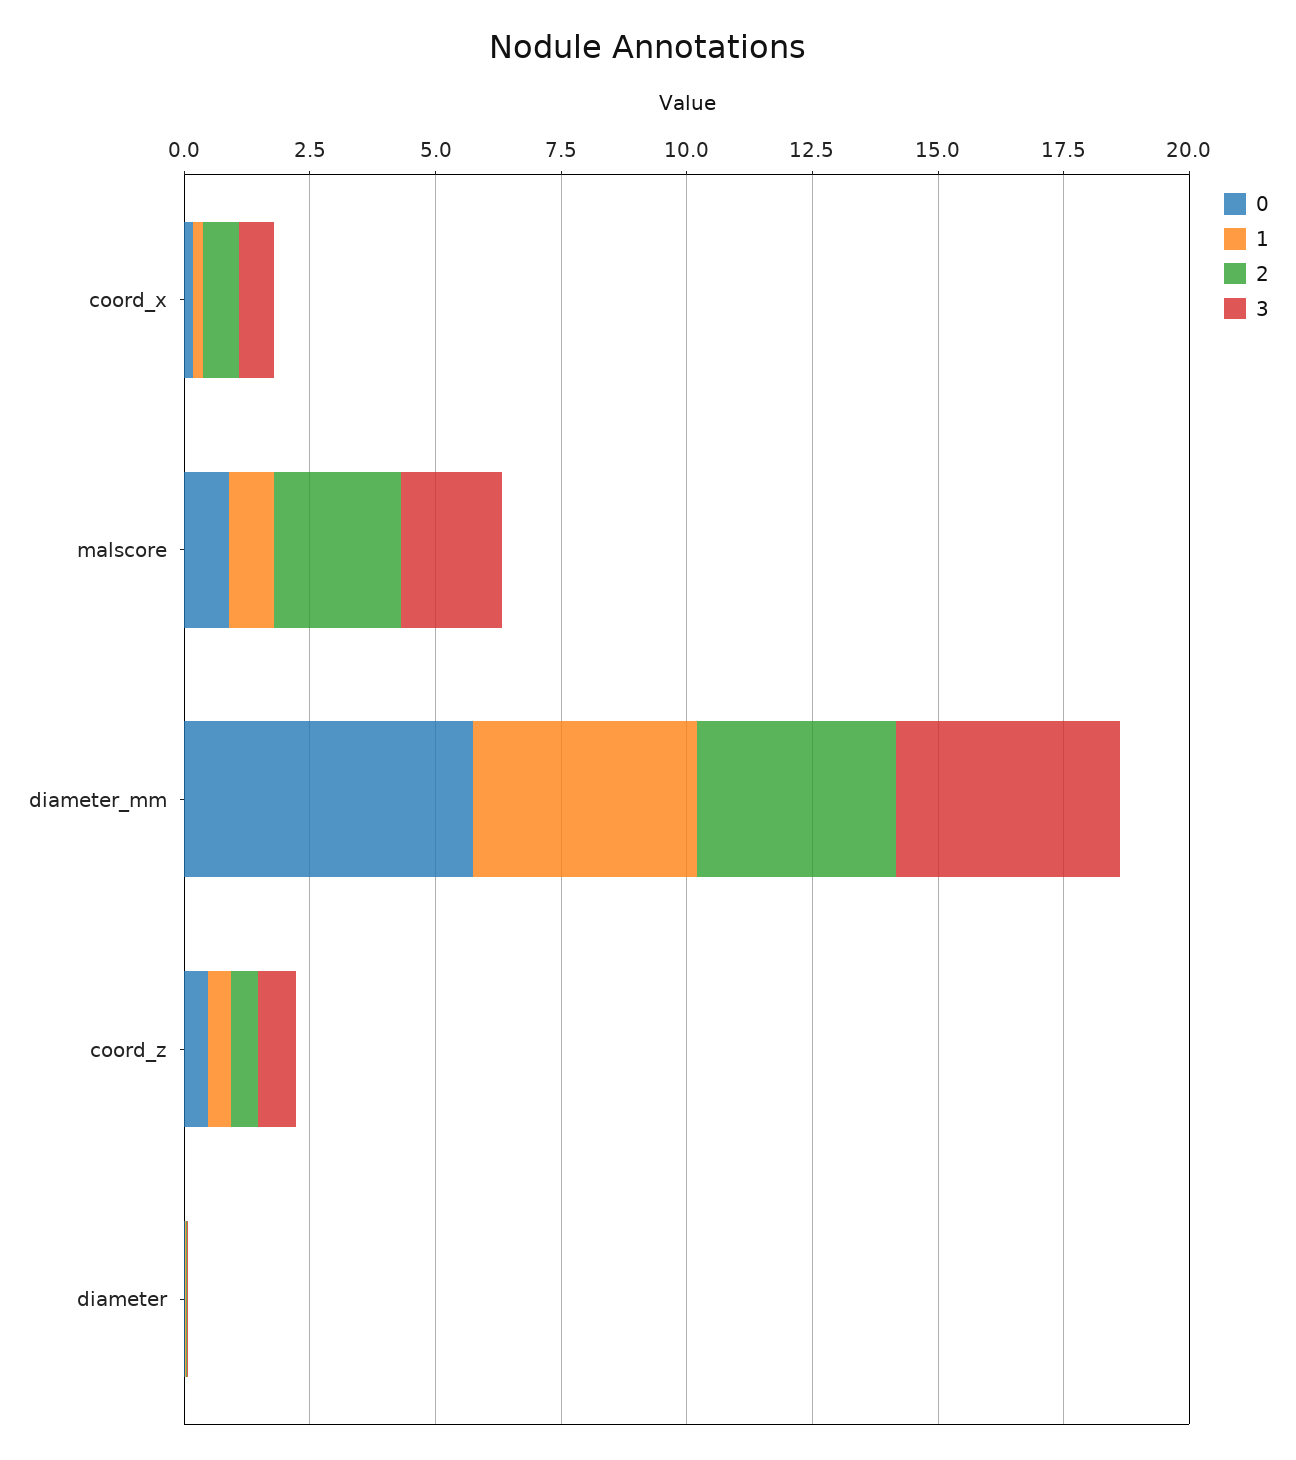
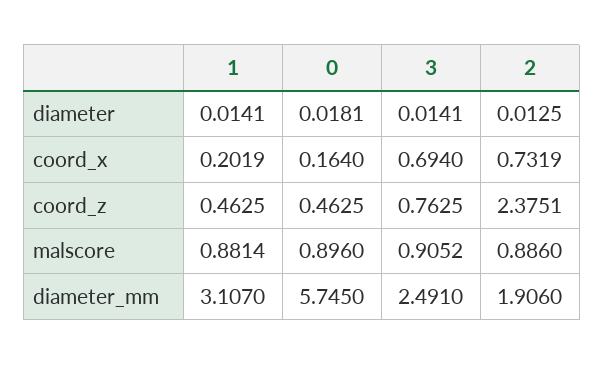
2, malscore: 2.5 -> 0.886
3, malscore: 2 -> 0.9052
1, diameter_mm: 4.5 -> 3.107
2, diameter_mm: 4 -> 1.906
3, diameter_mm: 4.5 -> 2.491
2, coord_z: 0.5 -> 2.3751

